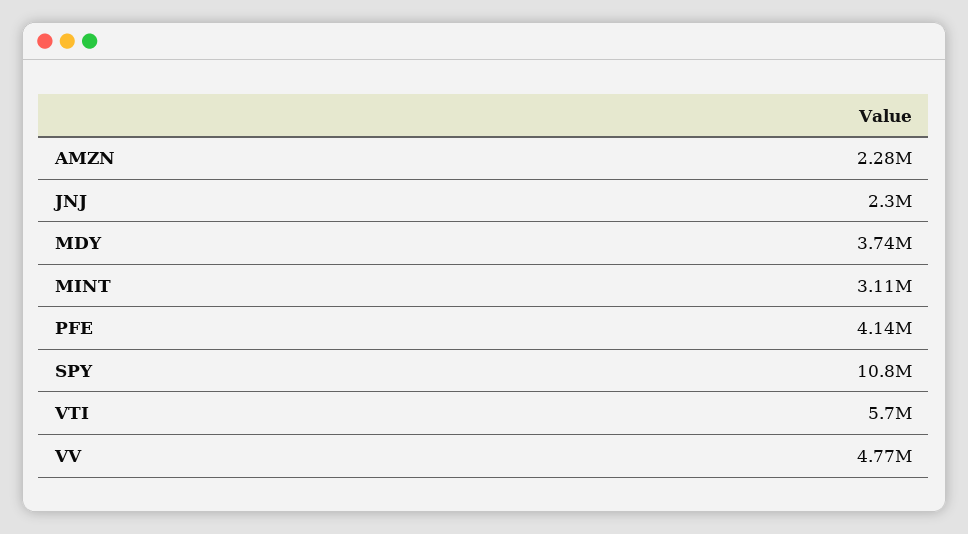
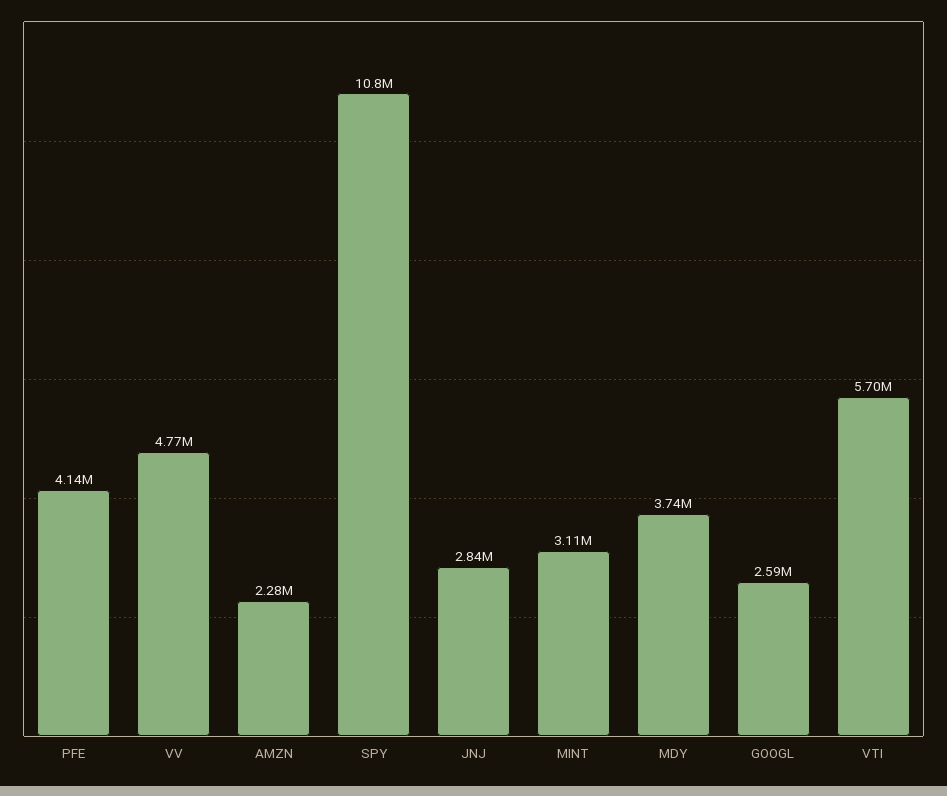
JNJ: 2300000 -> 2840000
GOOGL: none -> 2590000

